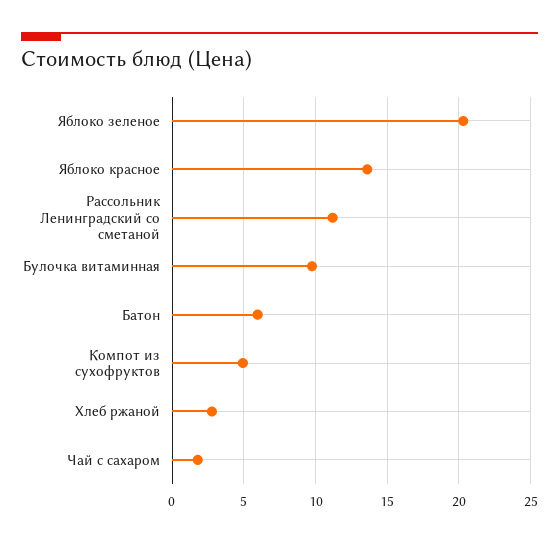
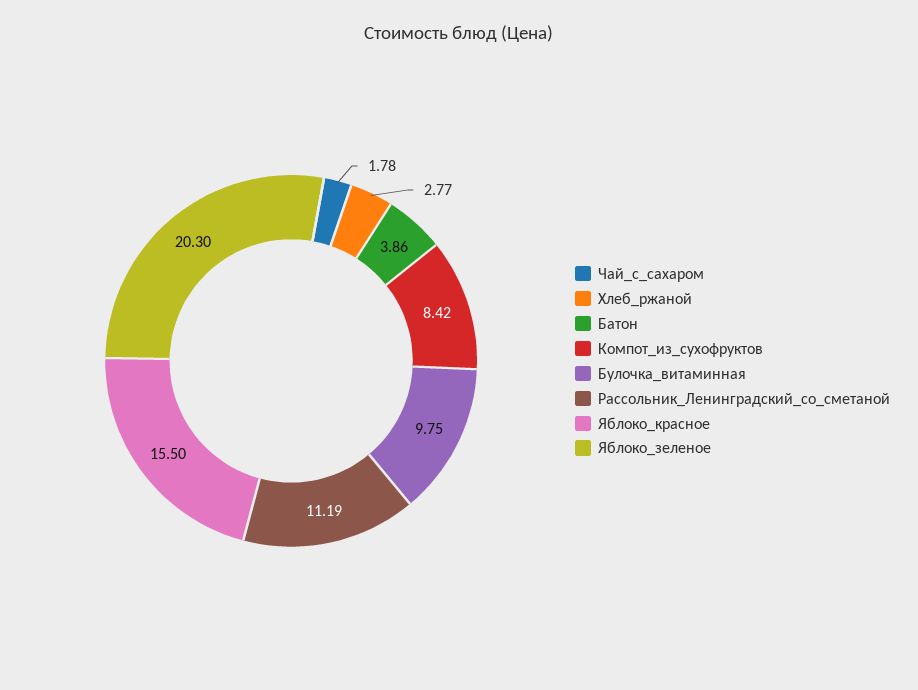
Яблоко красное: 13.5 -> 15.5
Батон: 6 -> 3.86
Компот из сухофруктов: 5 -> 8.42

